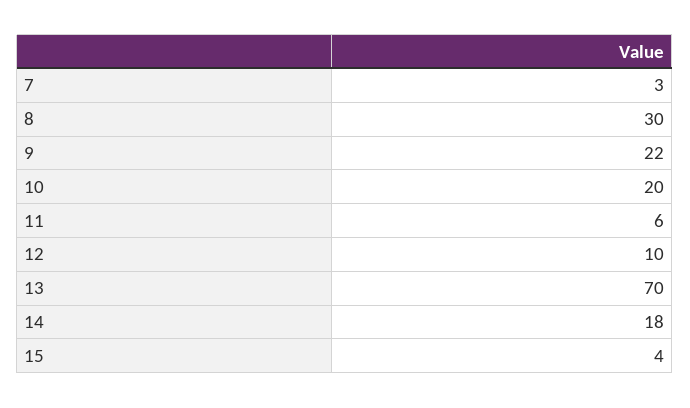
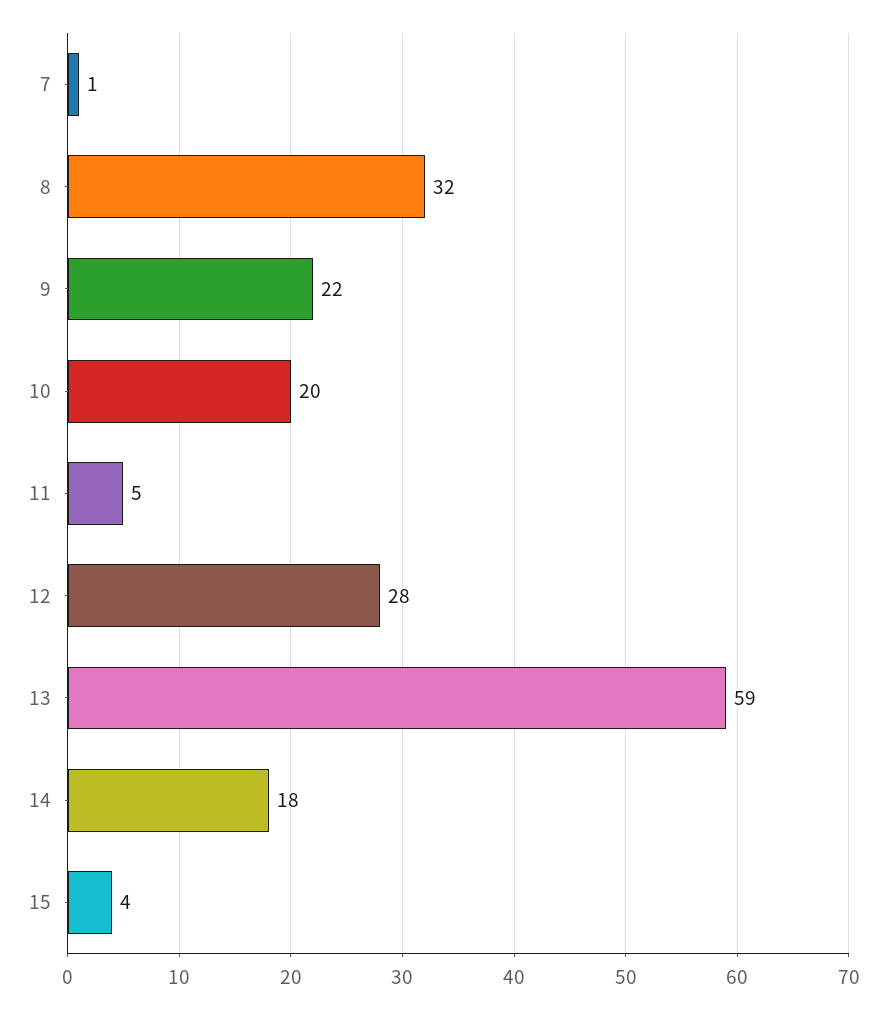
7: 3 -> 1
8: 30 -> 32
11: 6 -> 5
12: 10 -> 28
13: 70 -> 59

